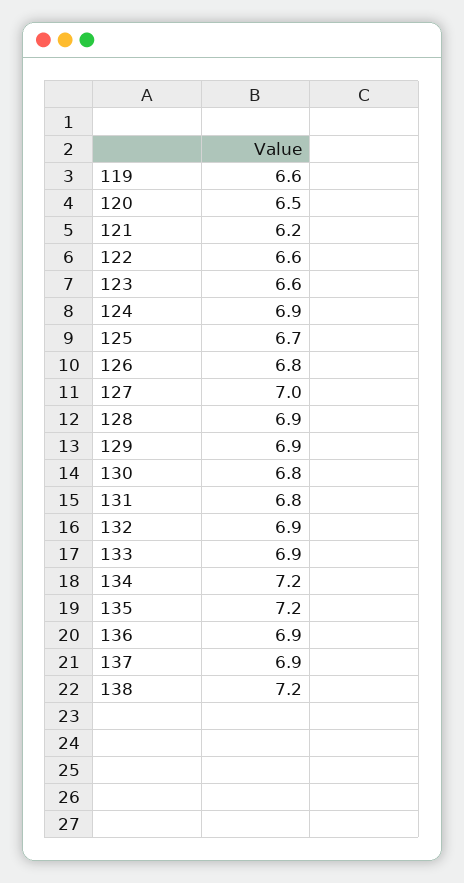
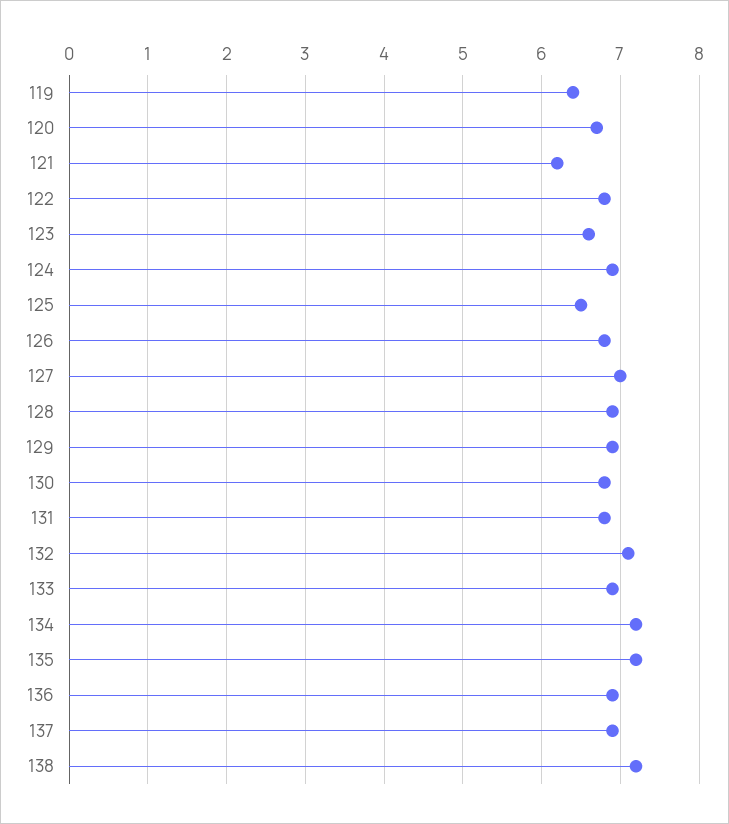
119: 6.6 -> 6.4
120: 6.5 -> 6.7
122: 6.6 -> 6.8
125: 6.7 -> 6.5
132: 6.9 -> 7.1

